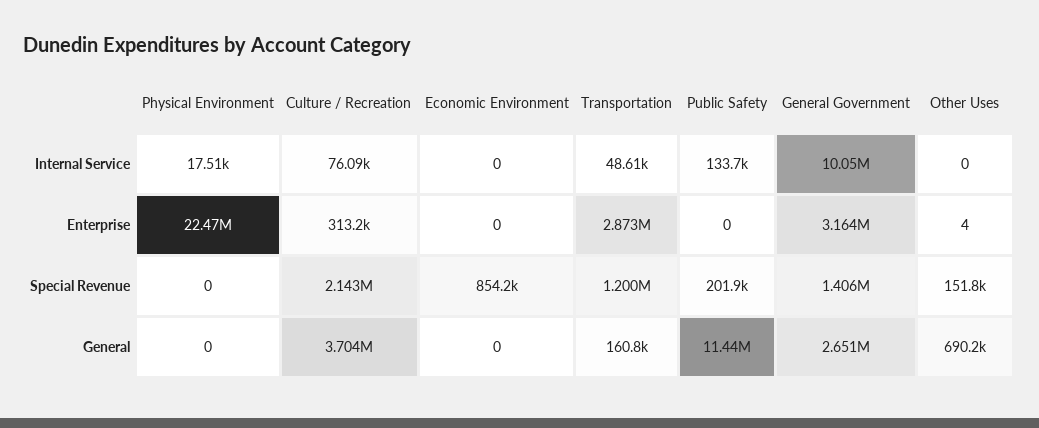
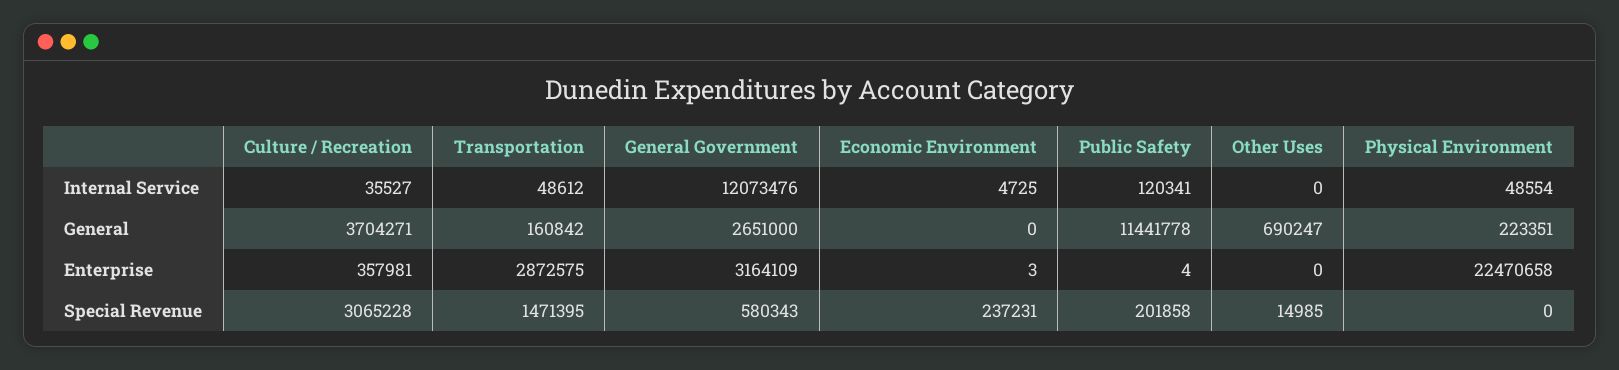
Physical Environment, Internal Service: 17510 -> 48554
Culture / Recreation, Internal Service: 76090 -> 35527
Economic Environment, Internal Service: 0 -> 4725
Public Safety, Internal Service: 133700 -> 120341
General Government, Internal Service: 10050000 -> 12073476
Culture / Recreation, Enterprise: 313200 -> 357981
Economic Environment, Enterprise: 0 -> 3
Public Safety, Enterprise: 0 -> 4
Other Uses, Enterprise: 4 -> 0
Culture / Recreation, Special Revenue: 2143000 -> 3065228
Economic Environment, Special Revenue: 854200 -> 237231
Transportation, Special Revenue: 1200000 -> 1471395
General Government, Special Revenue: 1406000 -> 580343
Other Uses, Special Revenue: 151800 -> 14985
Physical Environment, General: 0 -> 223351

